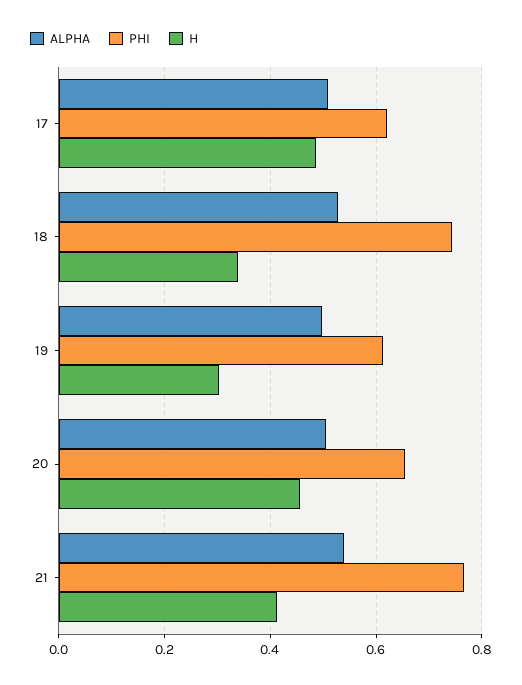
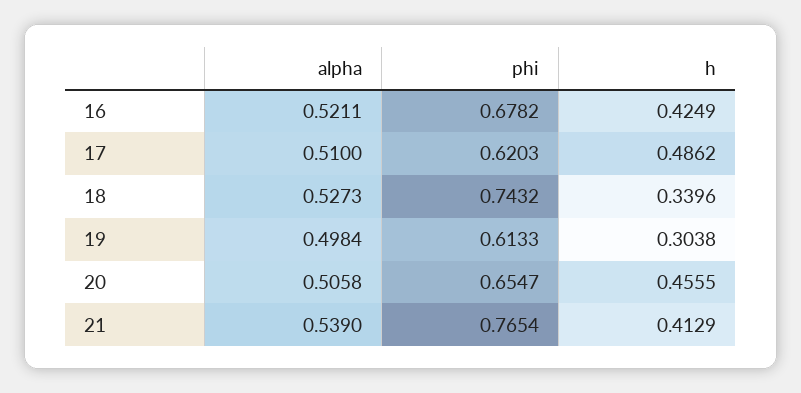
ALPHA, 16: none -> 0.5211
PHI, 16: none -> 0.6782
H, 16: none -> 0.4249

